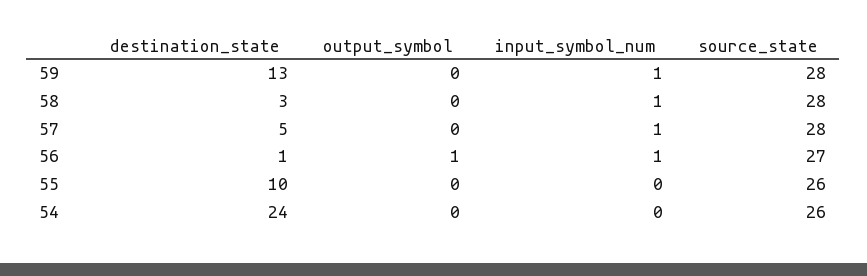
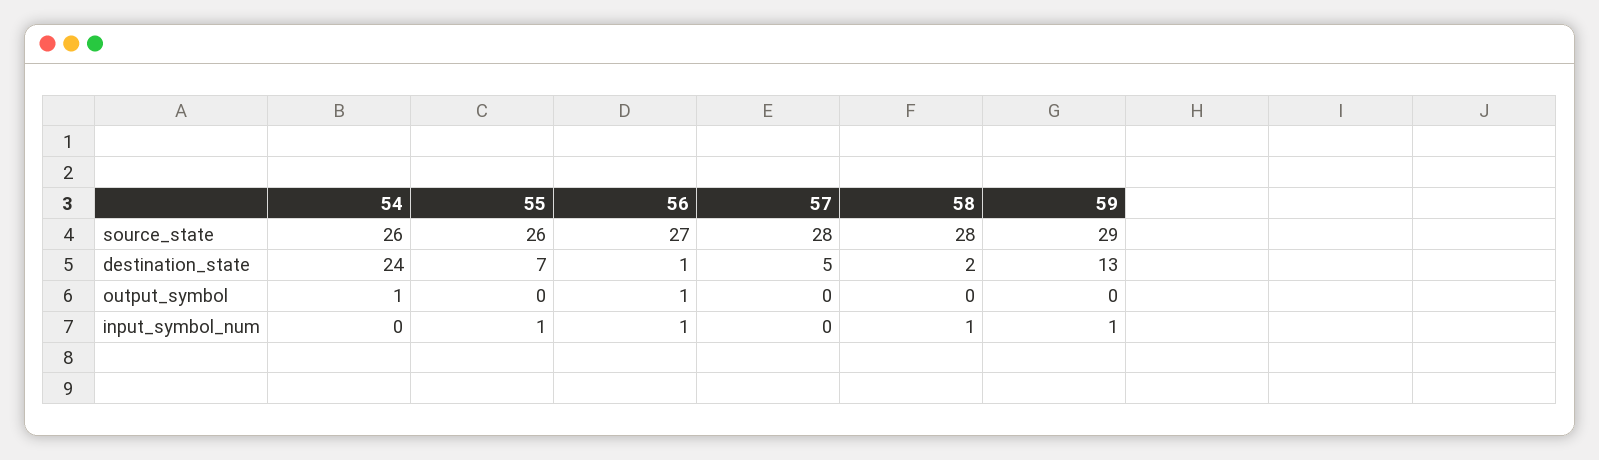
source_state, 59: 28 -> 29
destination_state, 58: 3 -> 2
input_symbol_num, 57: 1 -> 0
destination_state, 55: 10 -> 7
input_symbol_num, 55: 0 -> 1
output_symbol, 54: 0 -> 1

